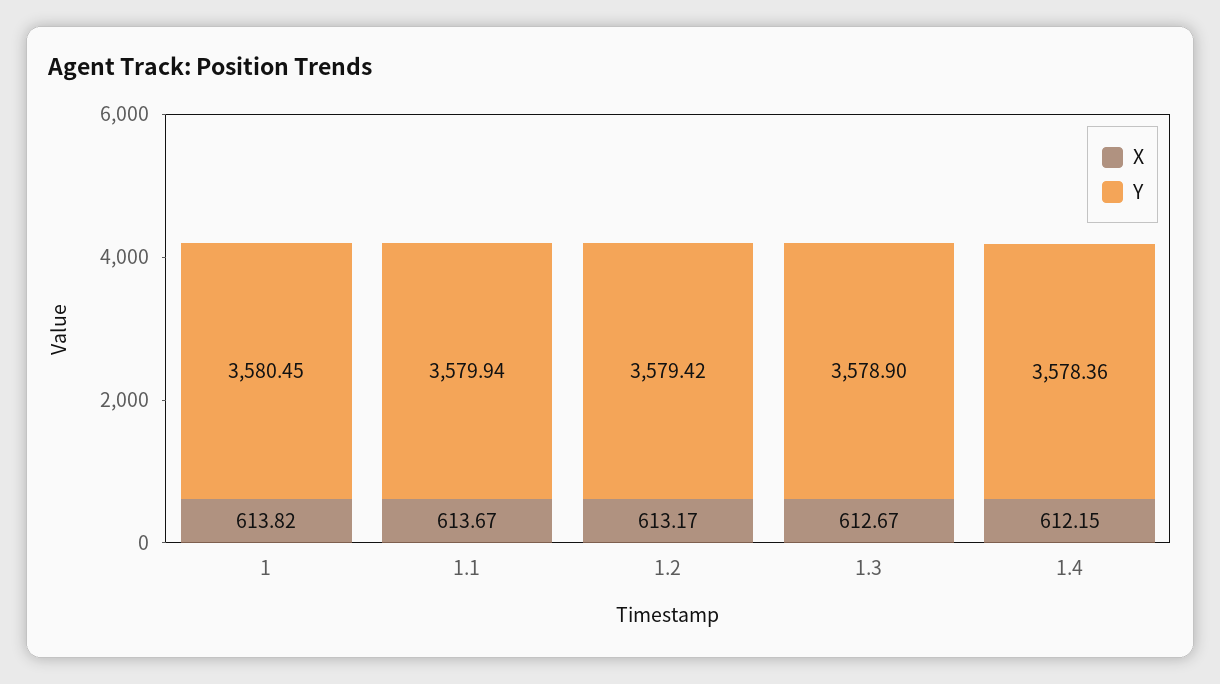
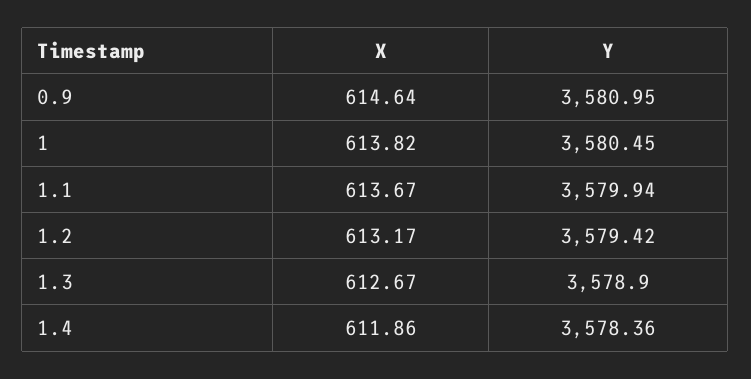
X, 1.4: 612.15 -> 611.86
X, 0.9: none -> 614.64
Y, 0.9: none -> 3580.95

